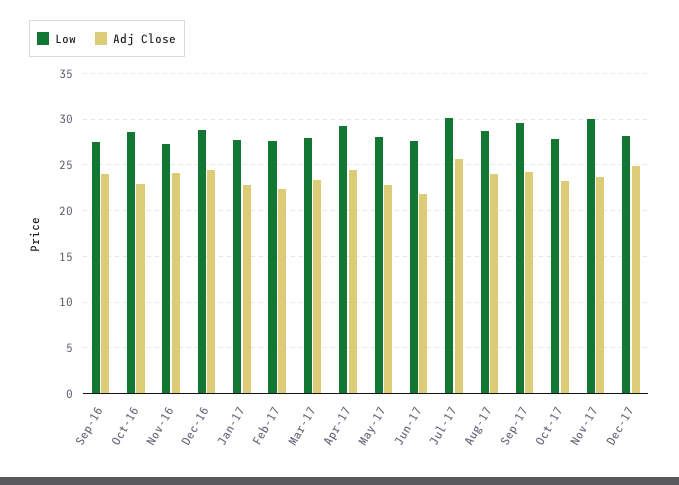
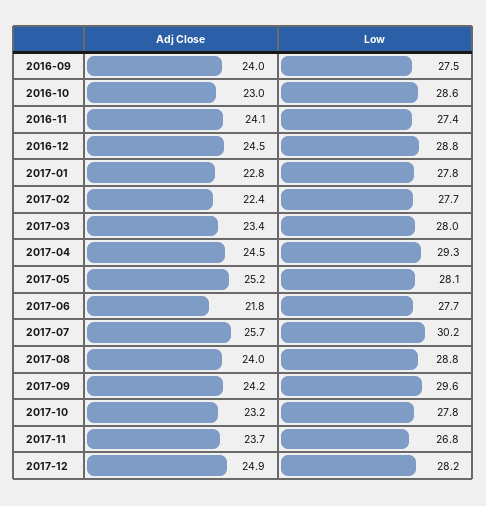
Adj Close, May-17: 23 -> 25.2
Low, Nov-17: 30 -> 26.8

